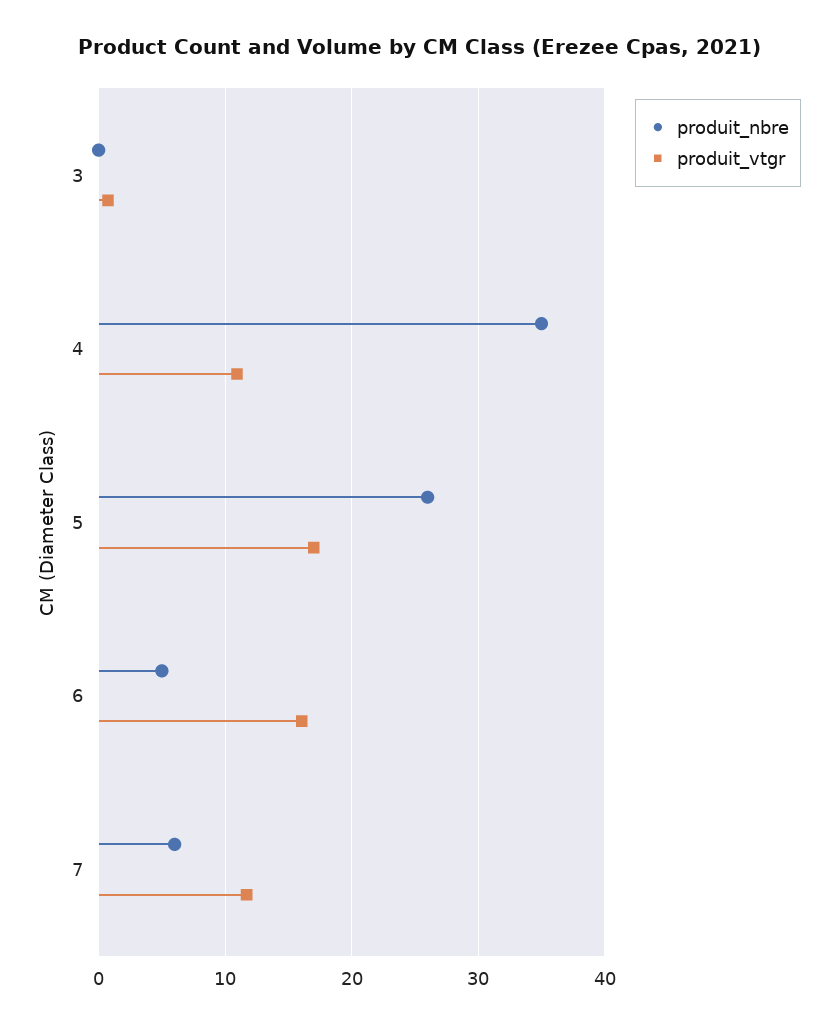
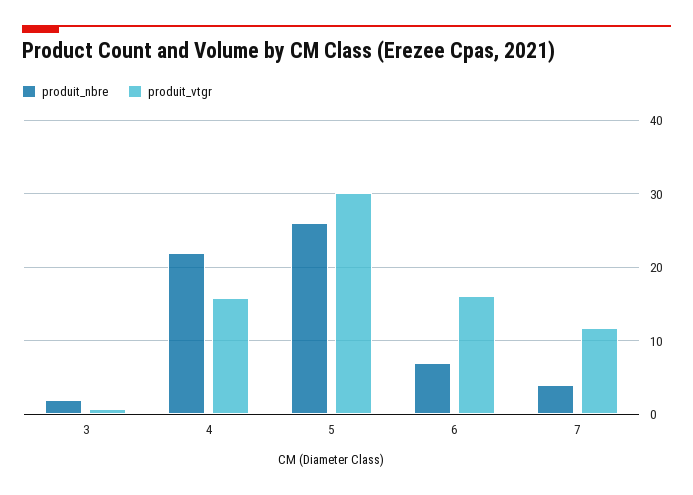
produit_nbre, 3: 0 -> 2
produit_nbre, 4: 35 -> 22
produit_vtgr, 4: 11 -> 16
produit_vtgr, 5: 17 -> 30
produit_nbre, 6: 5 -> 7
produit_nbre, 7: 6 -> 4

